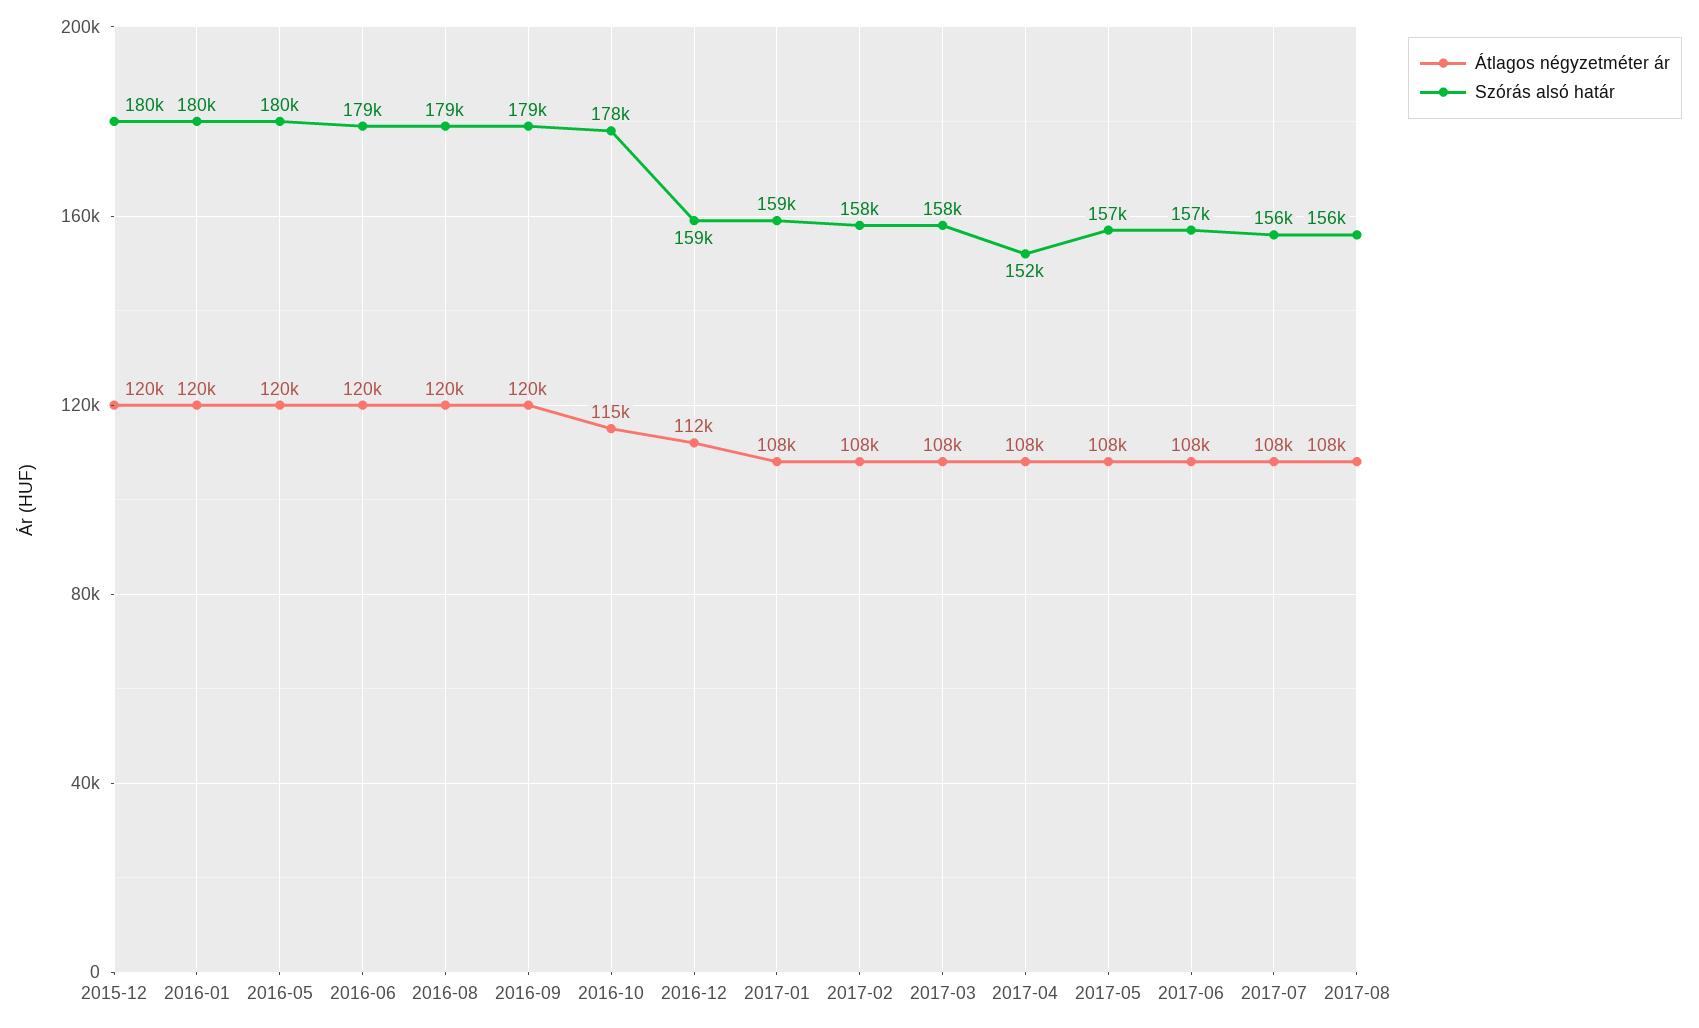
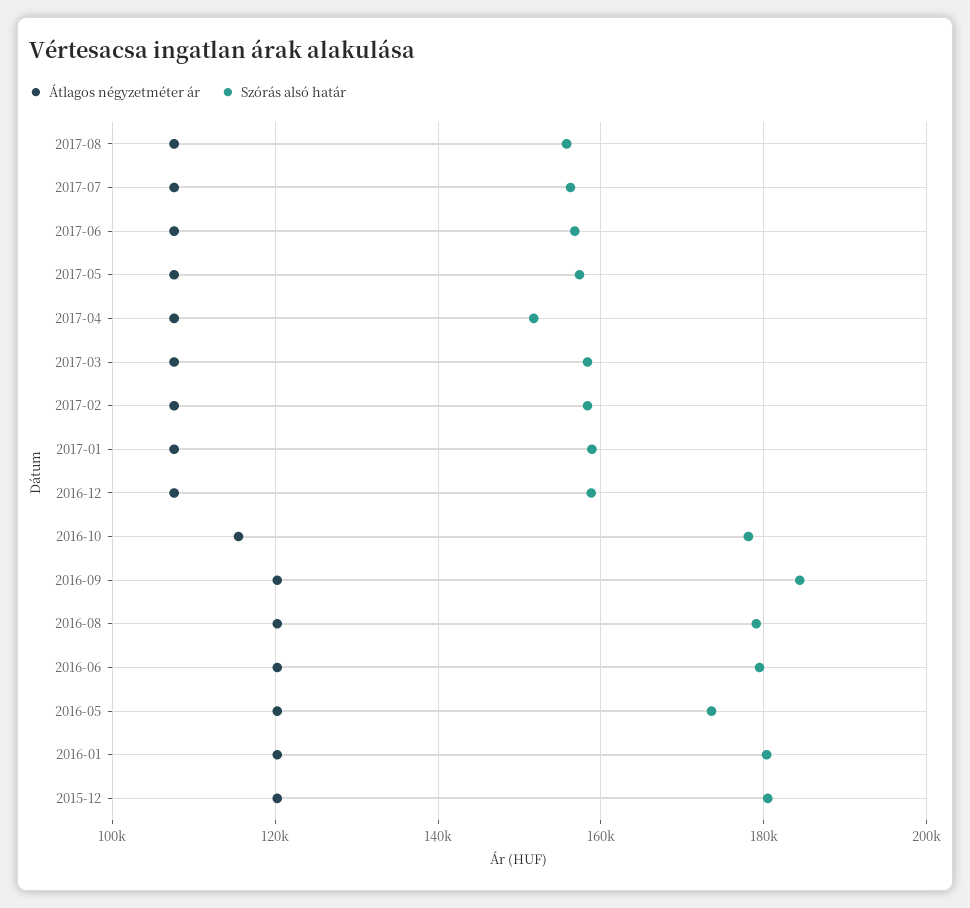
Szórás alsó határ, 2016-05: 180000 -> 174000
Szórás alsó határ, 2016-09: 179000 -> 184000
Átlagos négyzetméter ár, 2016-12: 112000 -> 108000

